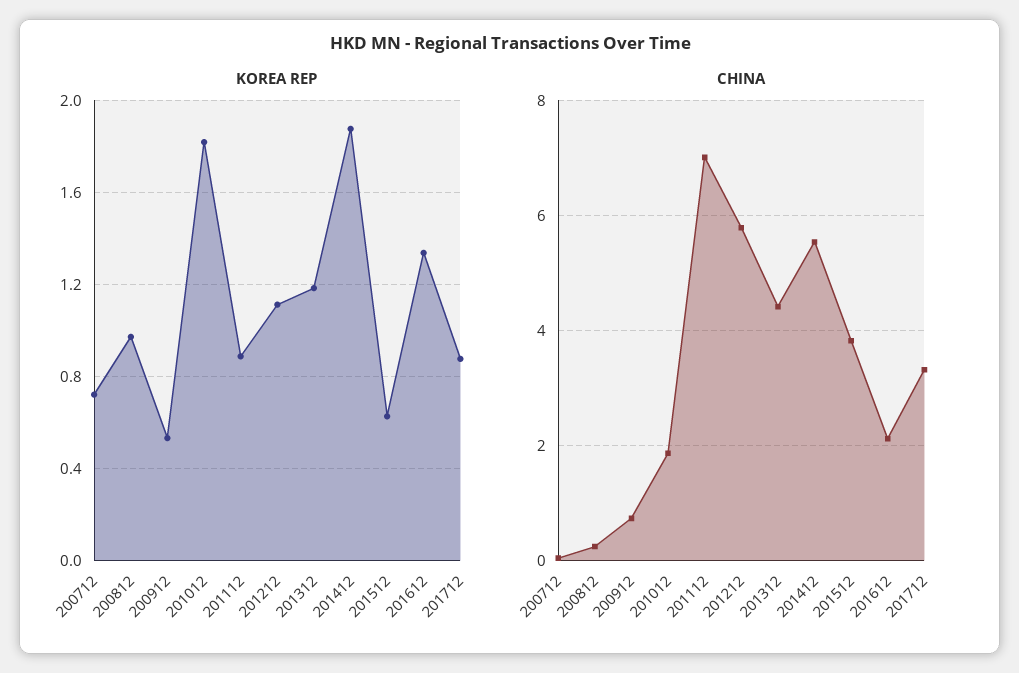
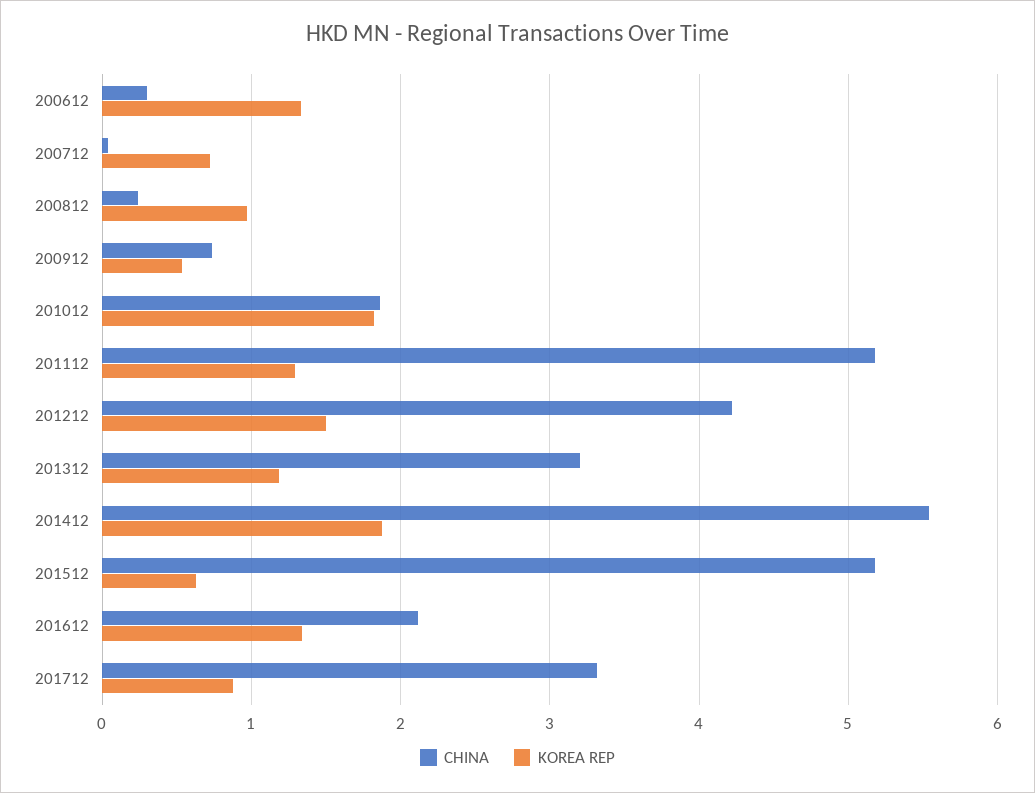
KOREA REP, 201112: 0.9 -> 1.3
KOREA REP, 201212: 1.1 -> 1.5
CHINA, 201112: 7 -> 5.2
CHINA, 201212: 5.8 -> 4.2
CHINA, 201312: 4.4 -> 3.2
CHINA, 201512: 3.8 -> 5.2
CHINA, 200612: none -> 0.3
KOREA REP, 200612: none -> 1.3

